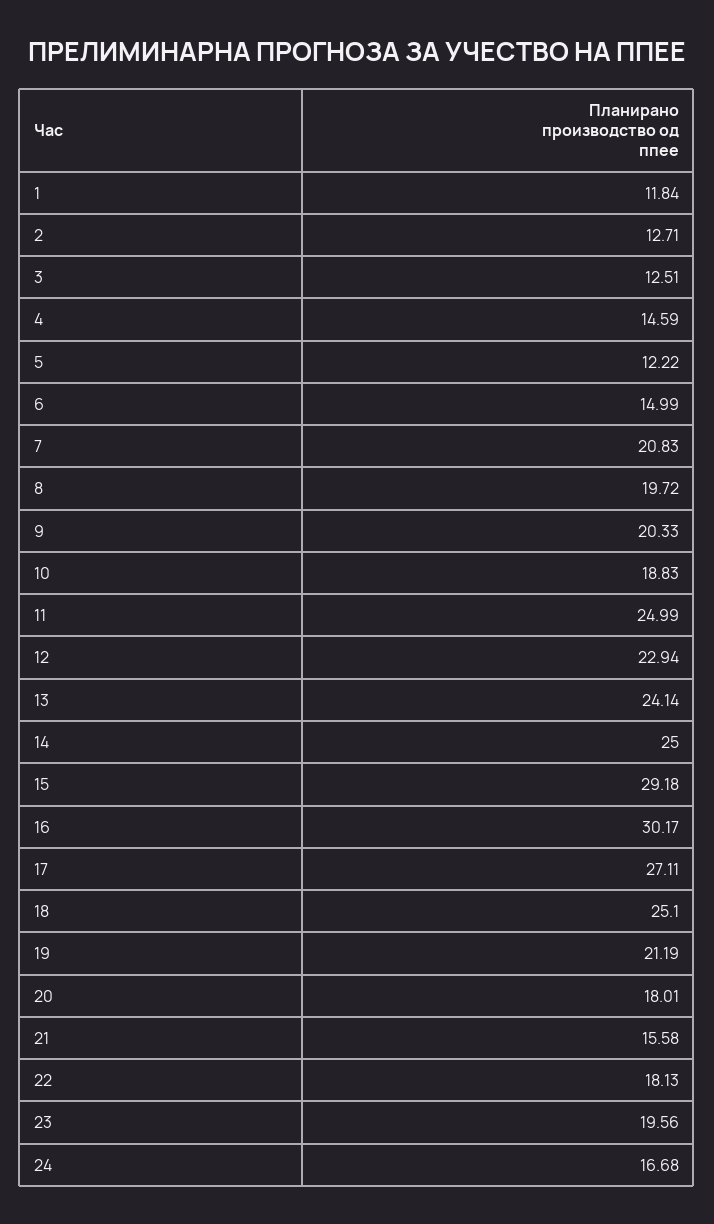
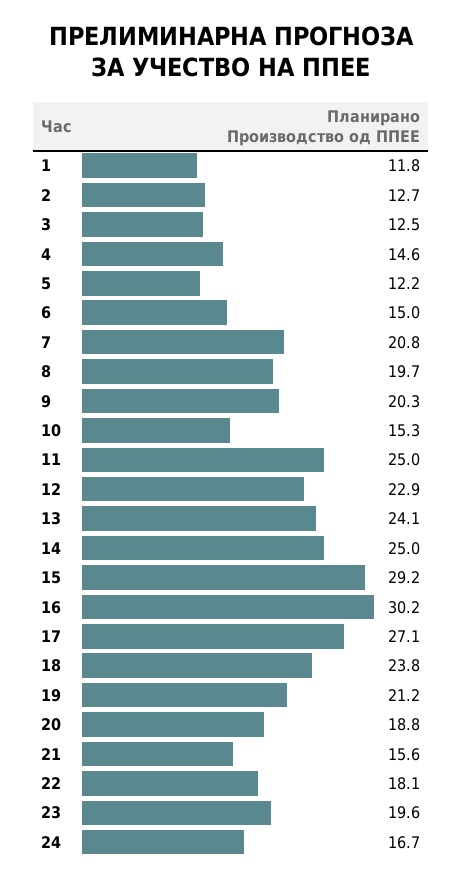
10: 18.83 -> 15.3
18: 25.1 -> 23.8
20: 18.01 -> 18.8

